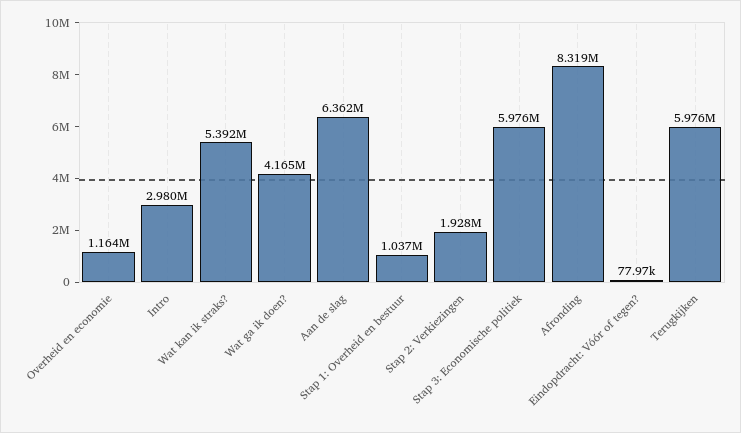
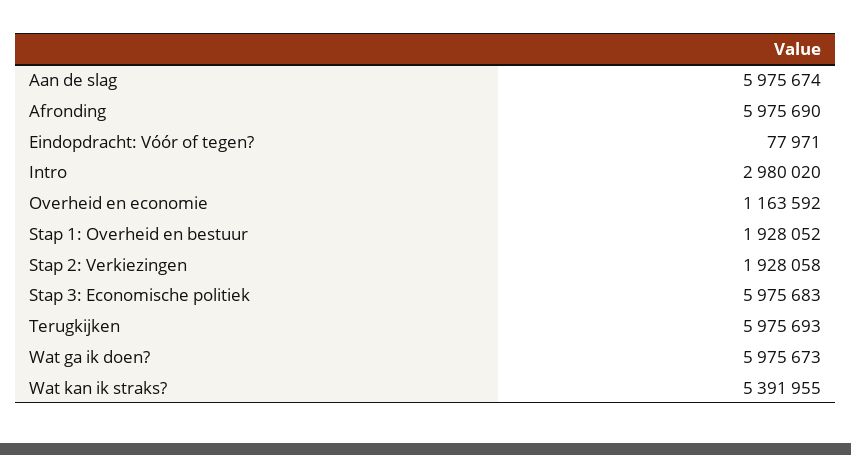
Wat ga ik doen?: 4165000 -> 5975673
Aan de slag: 6362000 -> 5975674
Stap 1: Overheid en bestuur: 1037000 -> 1928052
Afronding: 8319000 -> 5975690

